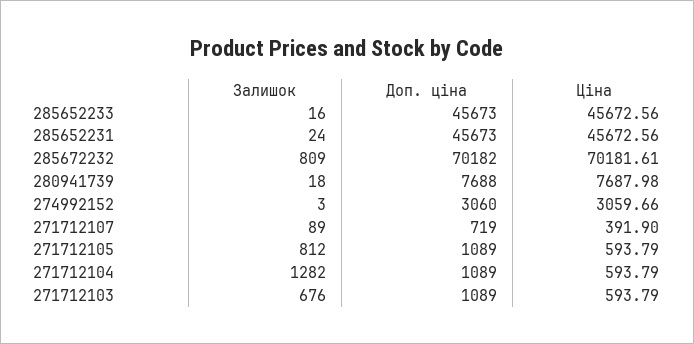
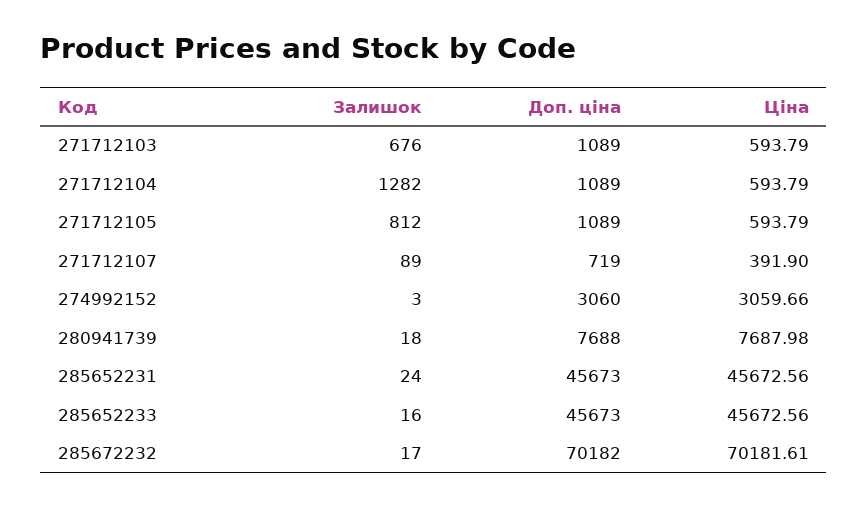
Залишок, 285672232: 809 -> 17

